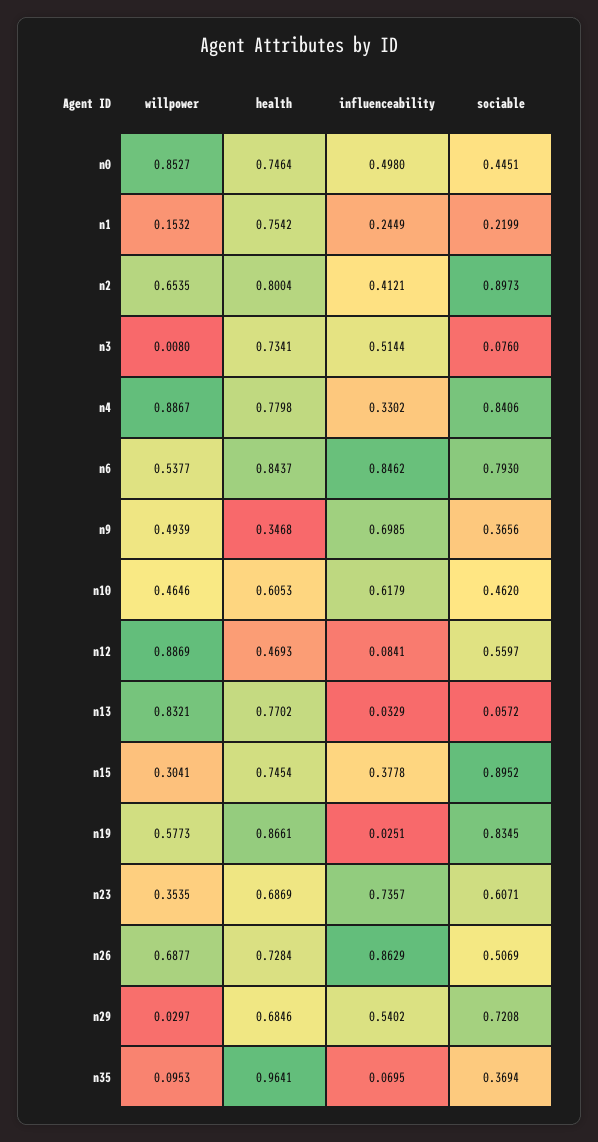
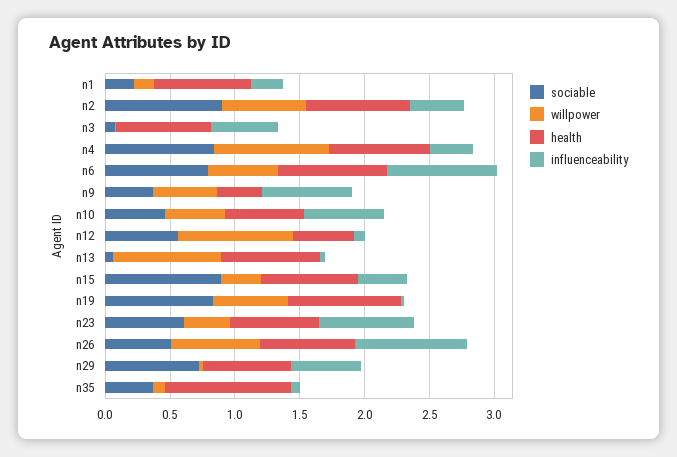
willpower, n0: 0.8527 -> none
health, n0: 0.7464 -> none
influenceability, n0: 0.498 -> none
sociable, n0: 0.4451 -> none

